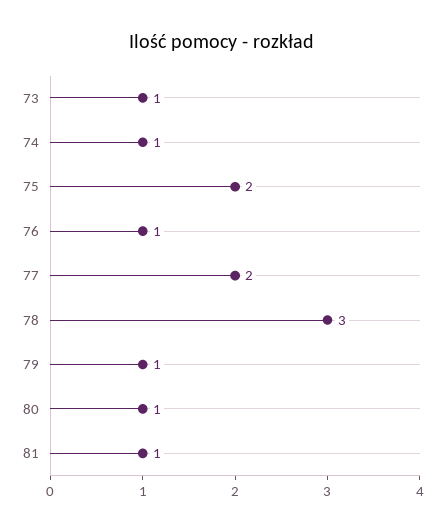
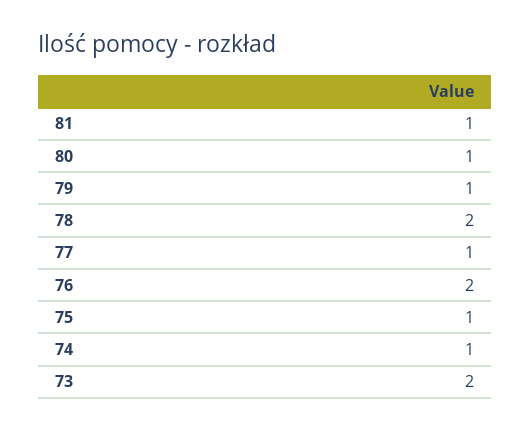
73: 1 -> 2
75: 2 -> 1
76: 1 -> 2
77: 2 -> 1
78: 3 -> 2

